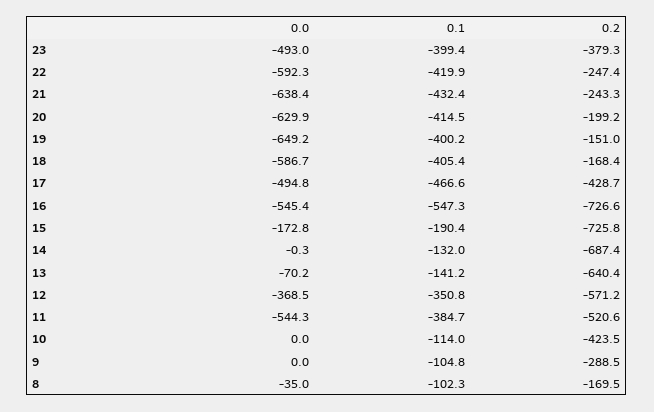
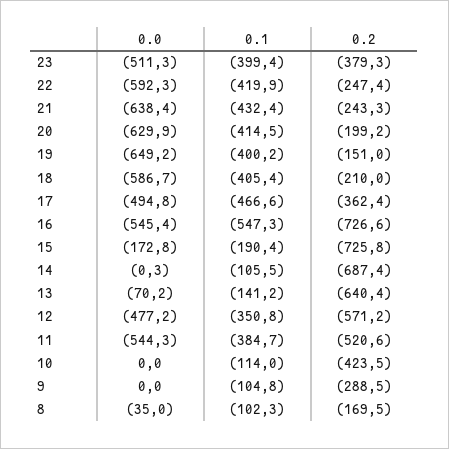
0.0, 23: -493 -> -511.3
0.2, 18: -168.4 -> -210
0.2, 17: -428.7 -> -362.4
0.1, 14: -132 -> -105.5
0.0, 12: -368.5 -> -477.2

